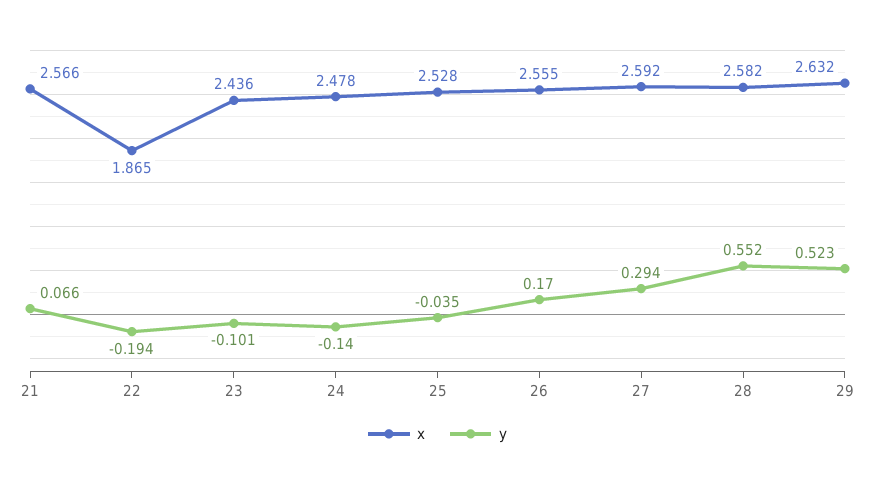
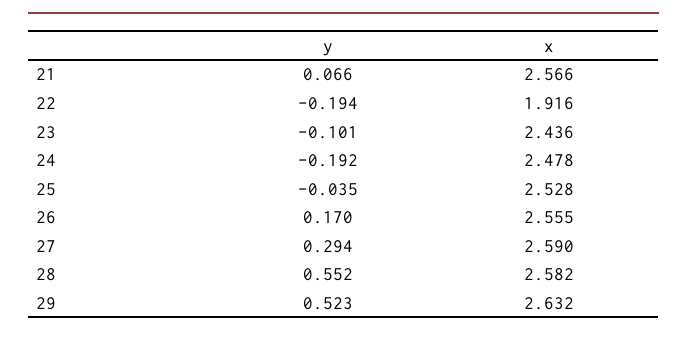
x, 22: 1.865 -> 1.916
y, 24: -0.14 -> -0.192
x, 27: 2.592 -> 2.59

